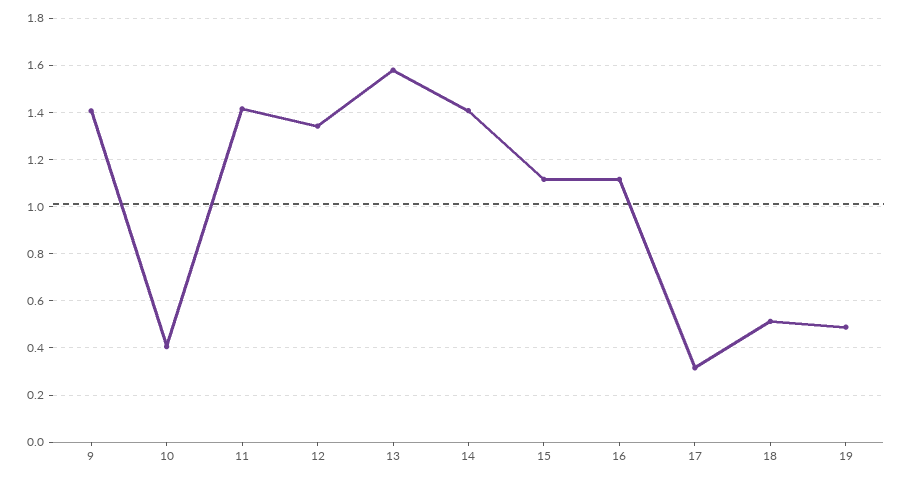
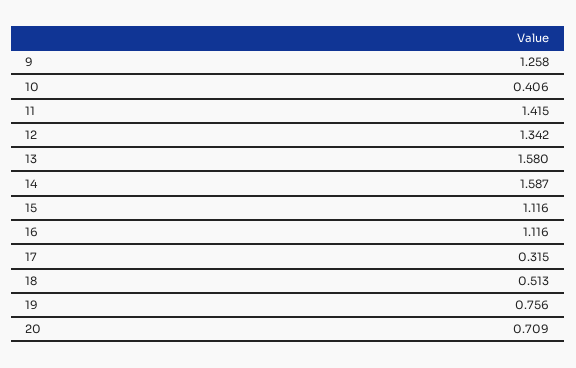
9: 1.4 -> 1.258
14: 1.4 -> 1.587
19: 0.5 -> 0.756
20: none -> 0.709

